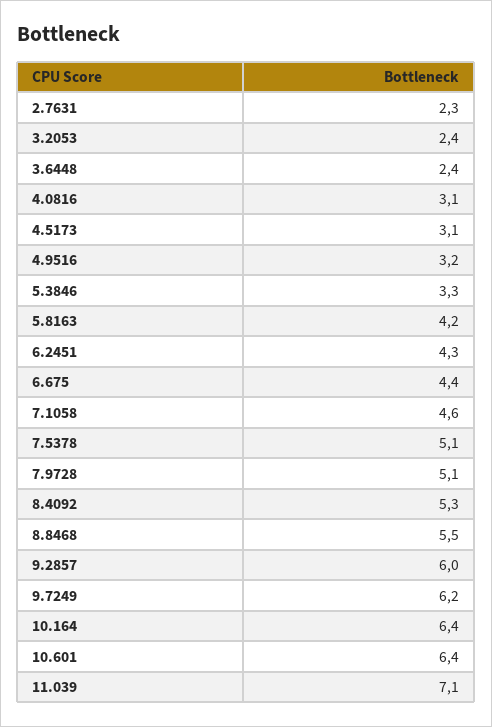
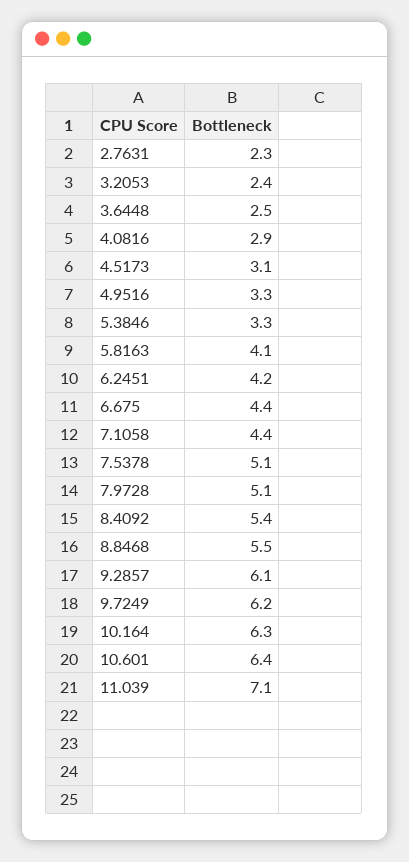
3.6448: 2.4 -> 2.5
4.0816: 3.1 -> 2.9
4.9516: 3.2 -> 3.3
5.8163: 4.2 -> 4.1
6.2451: 4.3 -> 4.2
7.1058: 4.6 -> 4.4
8.4092: 5.3 -> 5.4
9.2857: 6 -> 6.1
10.164: 6.4 -> 6.3

